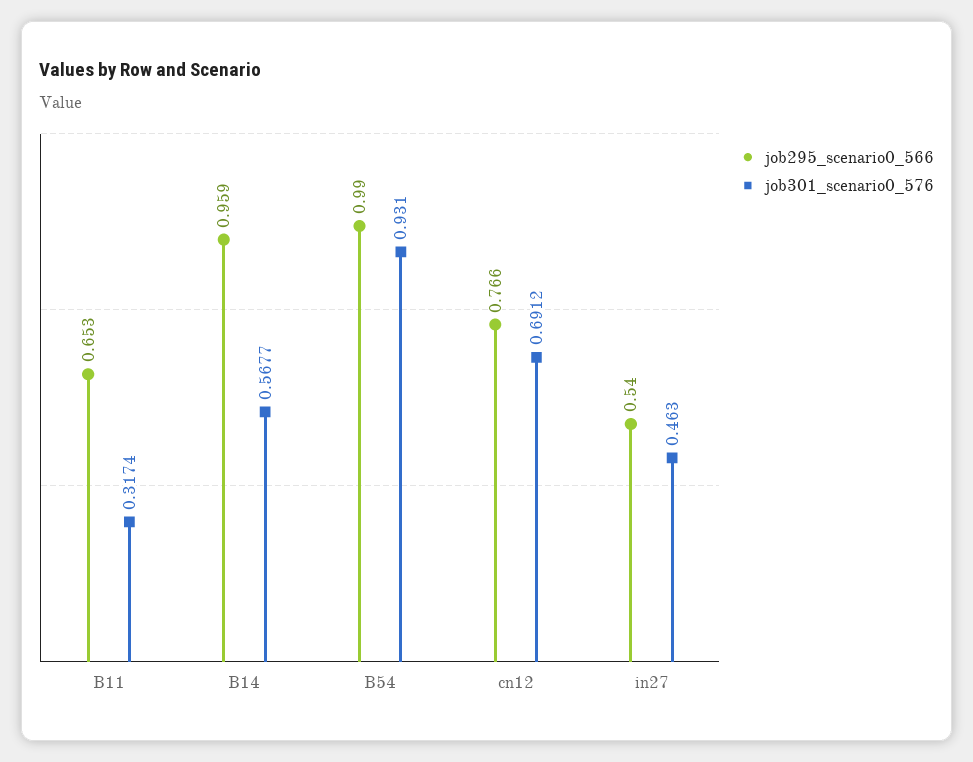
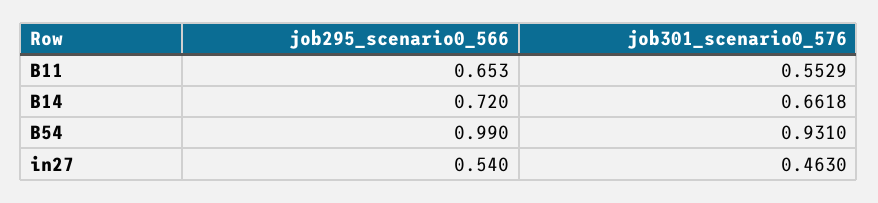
job301_scenario0_576, B11: 0.3174 -> 0.5529
job295_scenario0_566, B14: 0.959 -> 0.72
job301_scenario0_576, B14: 0.5677 -> 0.6618
job295_scenario0_566, cn12: 0.766 -> none
job301_scenario0_576, cn12: 0.6912 -> none

